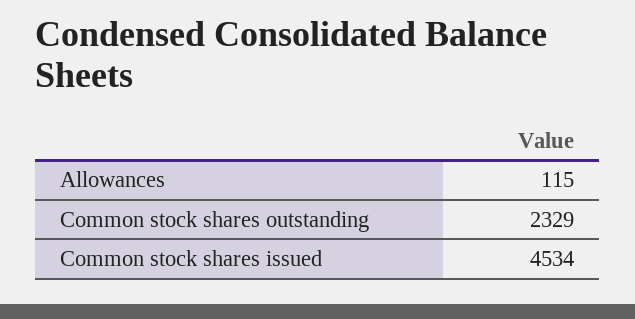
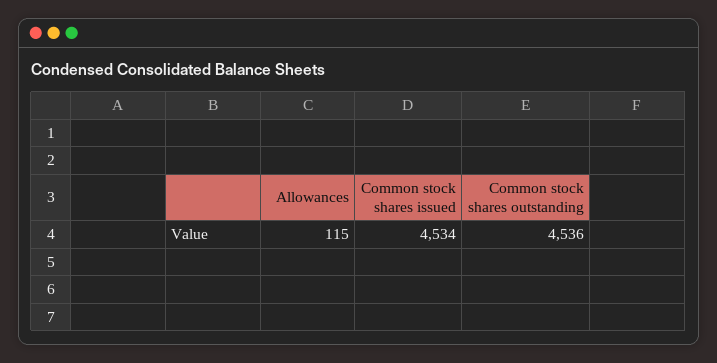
Common stock shares outstanding: 2329 -> 4536

